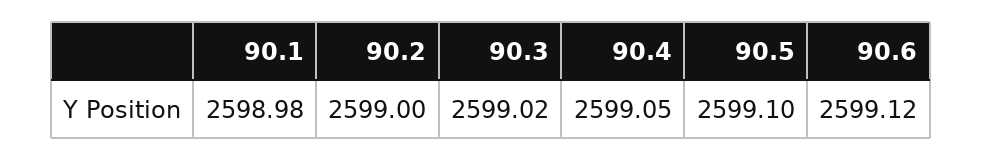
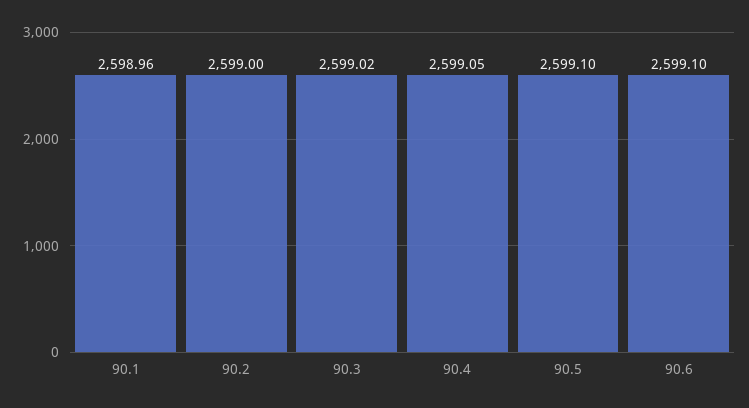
90.1: 2598.98 -> 2598.96
90.6: 2599.12 -> 2599.1

